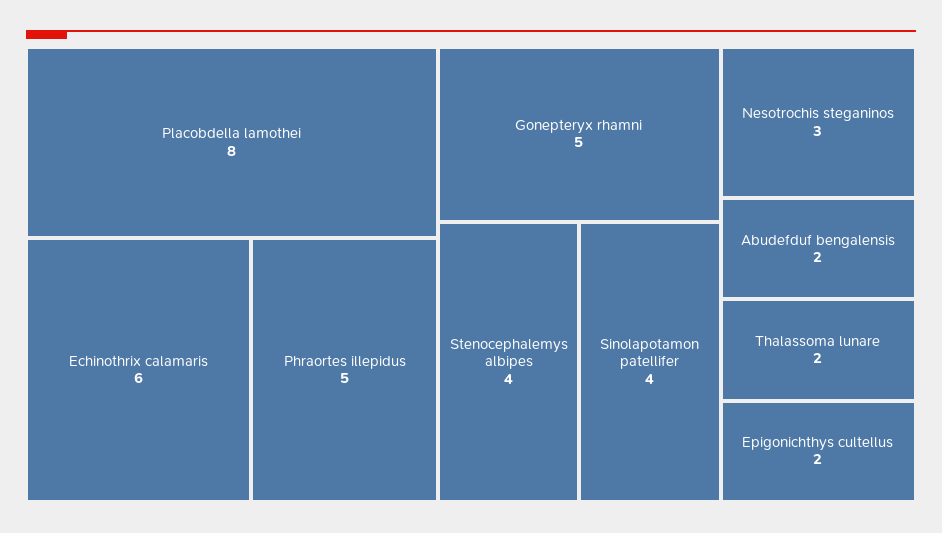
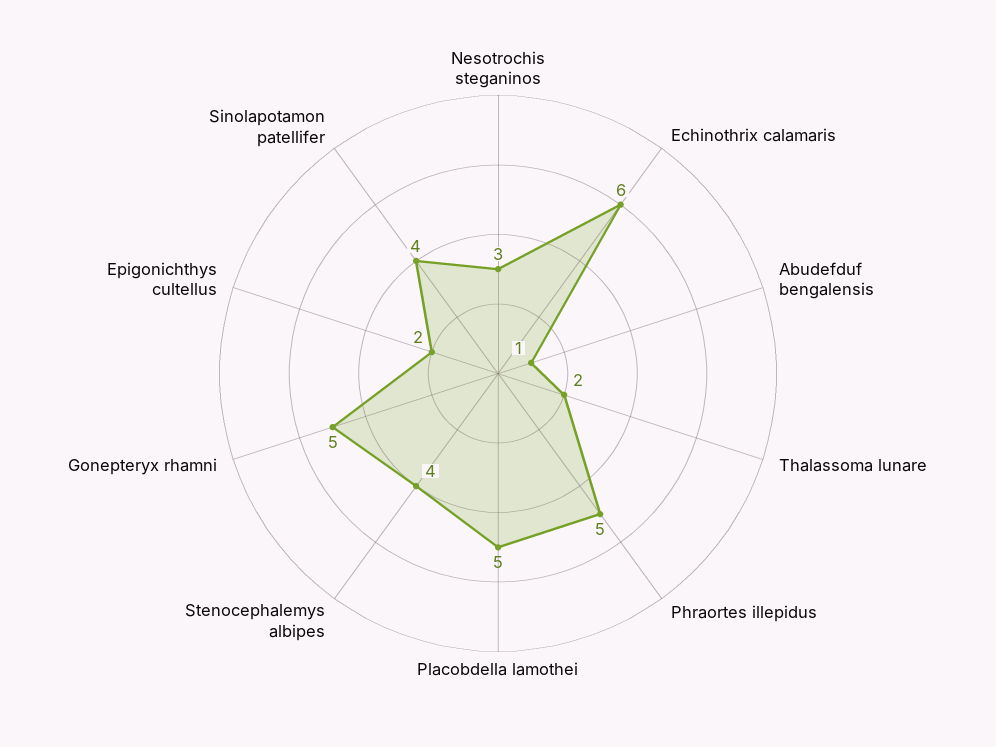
Placobdella lamothei: 8 -> 5
Abudefduf bengalensis: 2 -> 1

